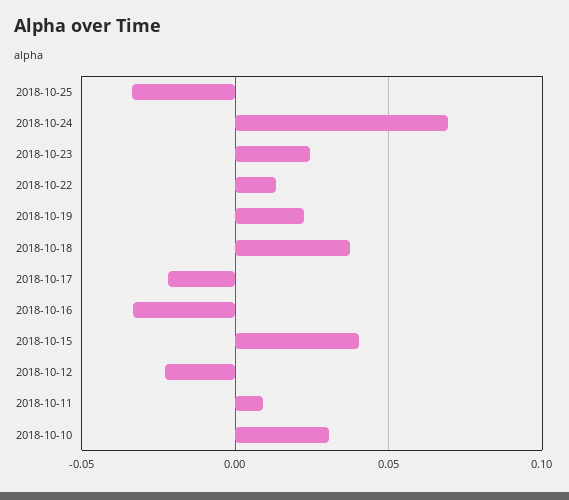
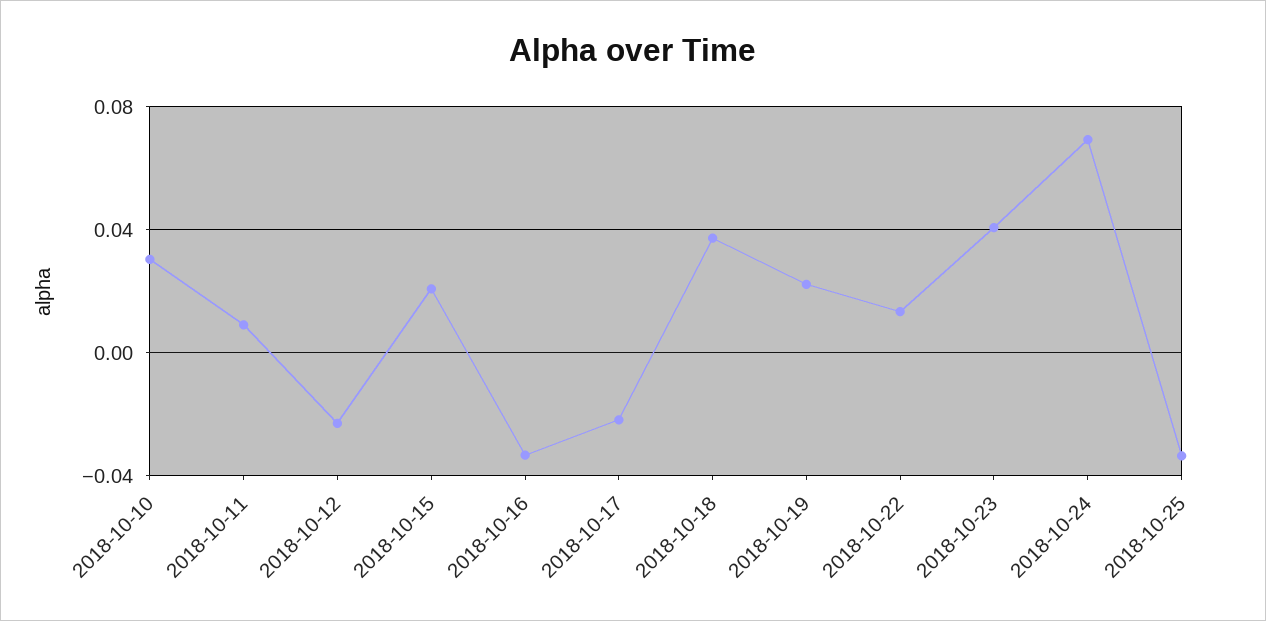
2018-10-23: 0.025 -> 0.04
2018-10-15: 0.04 -> 0.02

